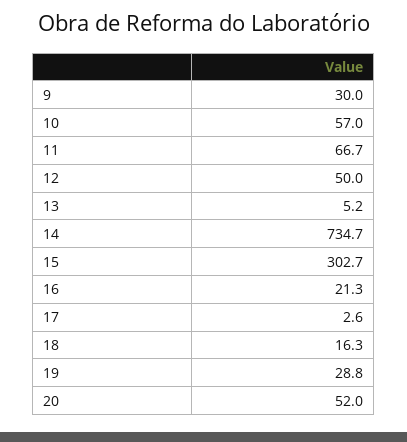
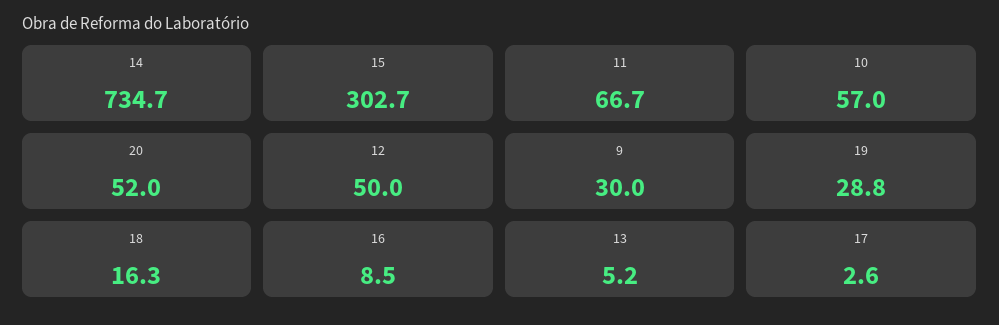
16: 21.3 -> 8.5

